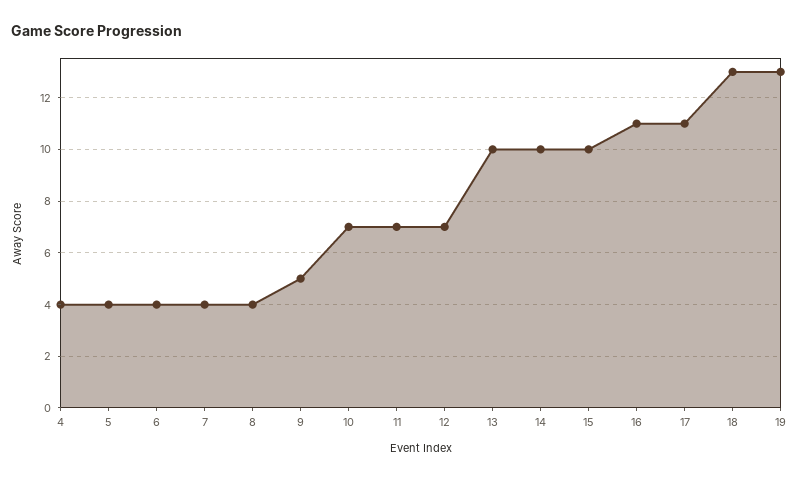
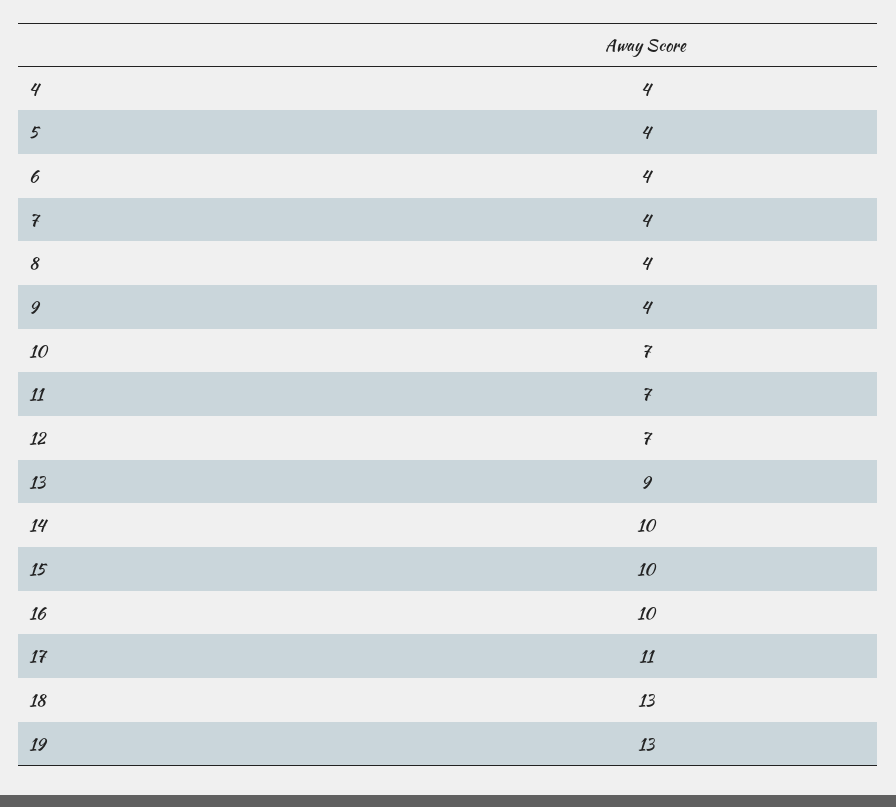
9: 5 -> 4
13: 10 -> 9
16: 11 -> 10

